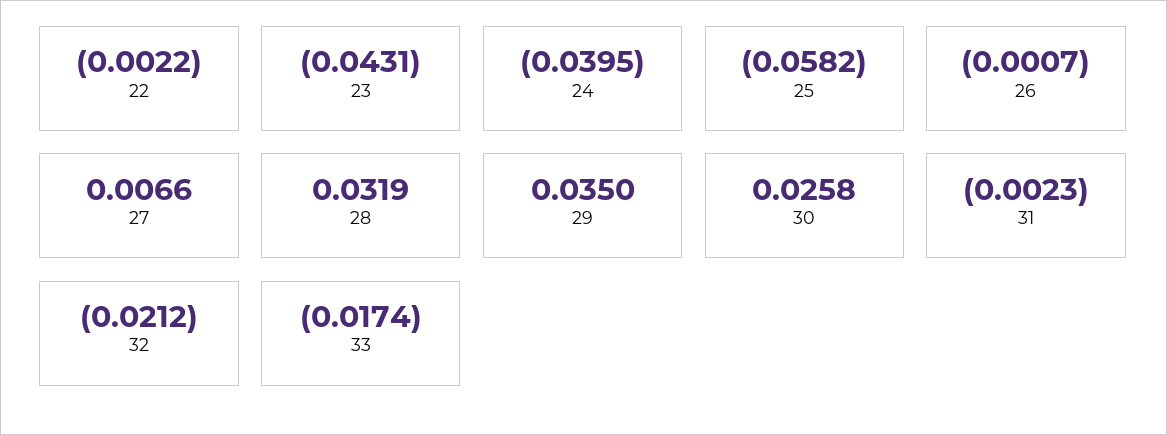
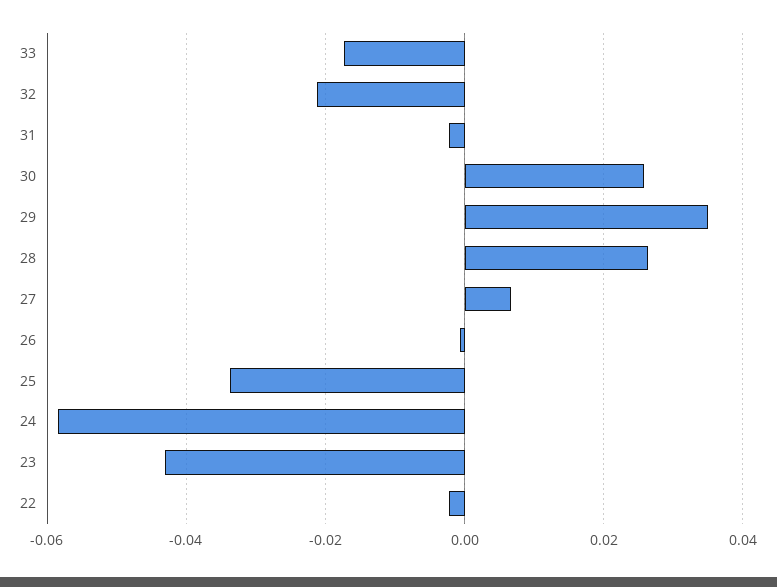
24: -0.0395 -> -0.058
25: -0.0582 -> -0.034
28: 0.0319 -> 0.026

